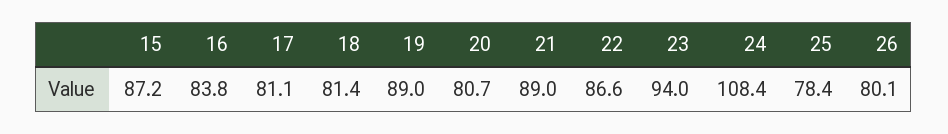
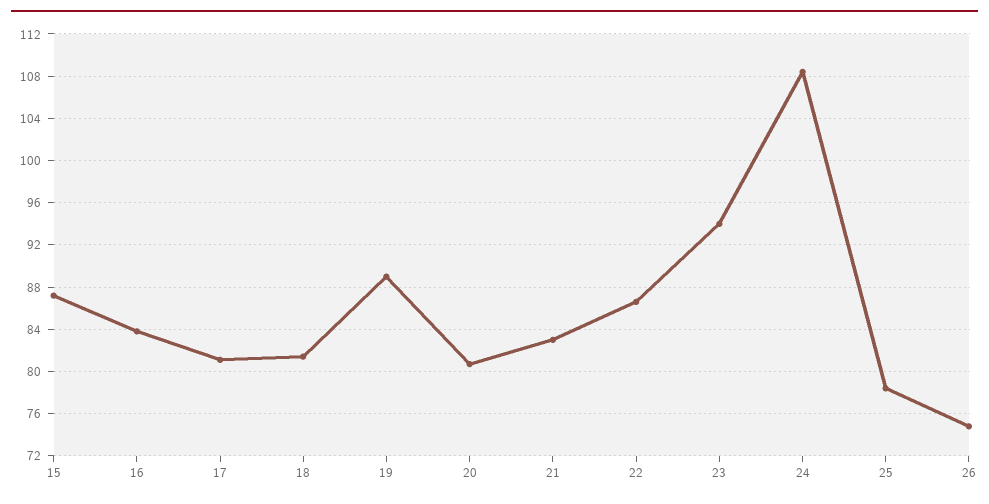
21: 89 -> 83
26: 80.1 -> 75

